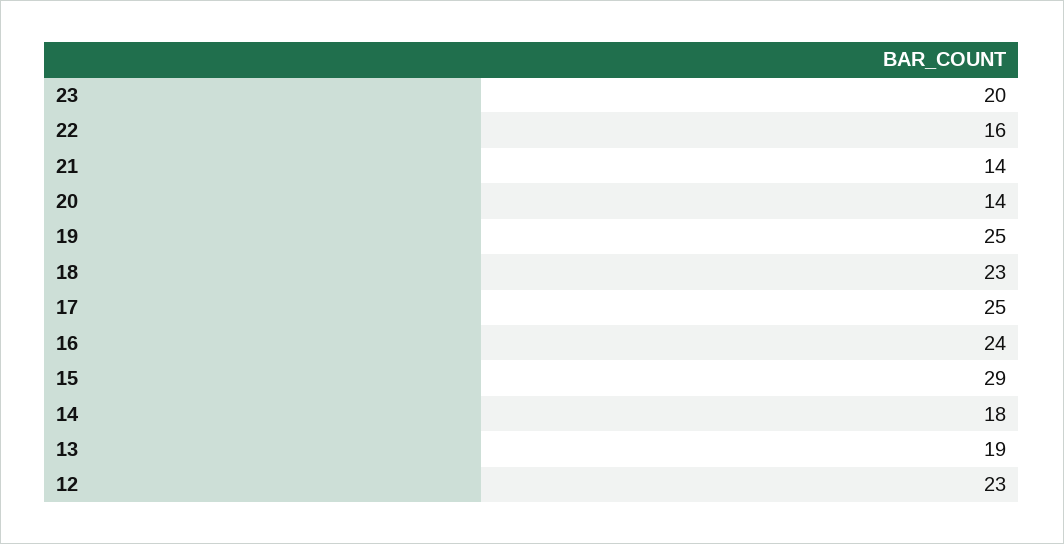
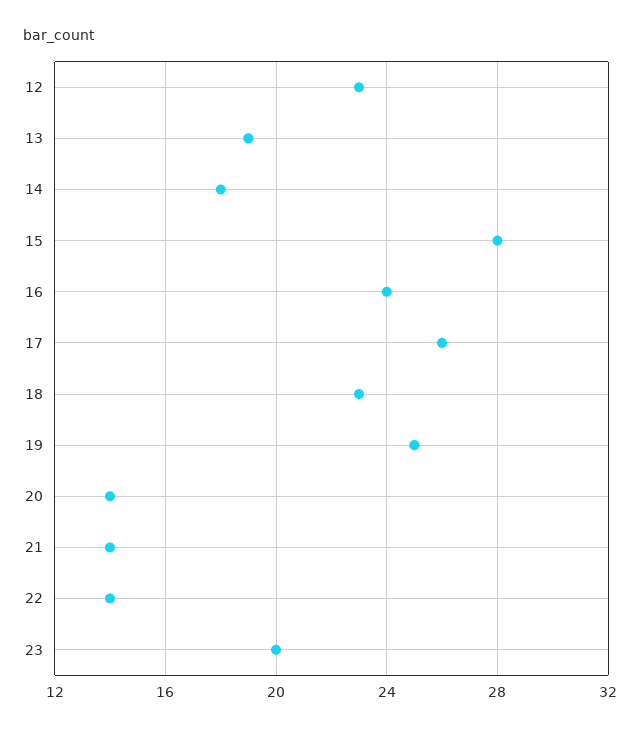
22: 16 -> 14
17: 25 -> 26
15: 29 -> 28

